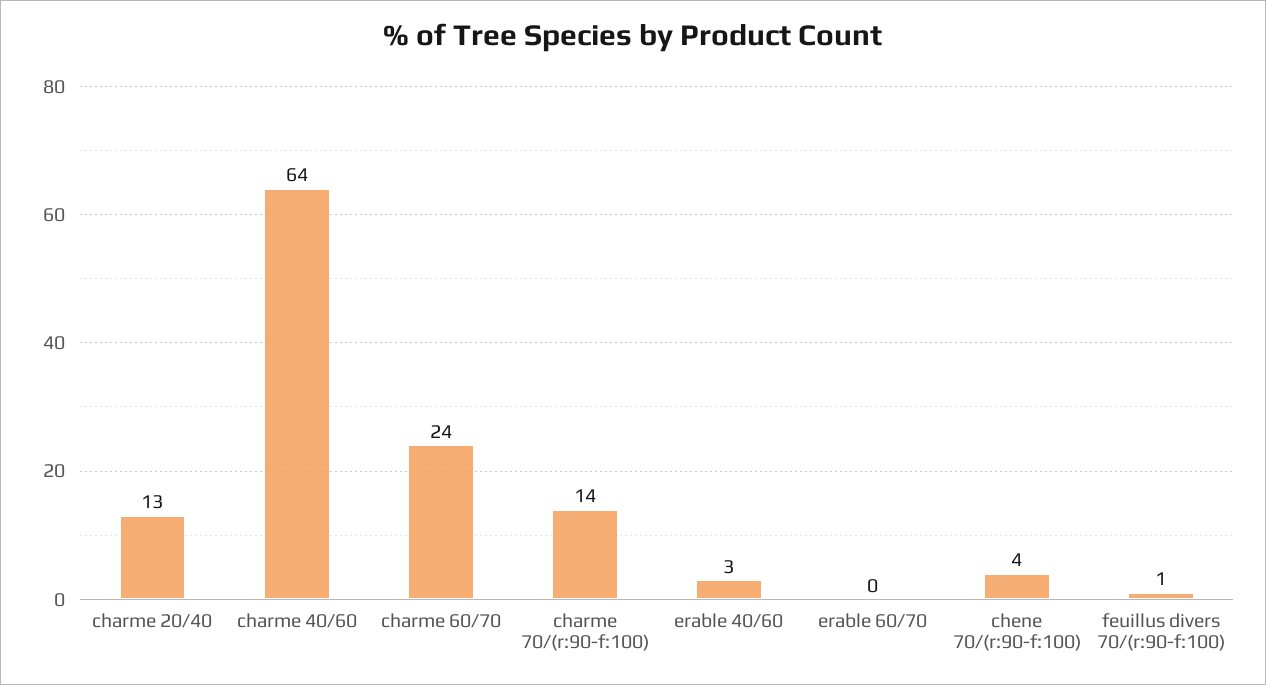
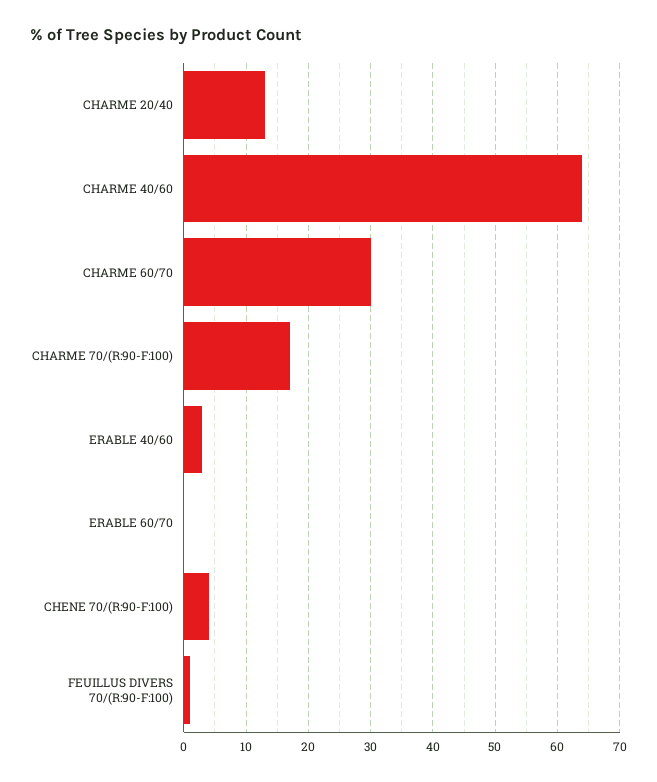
charme 60/70: 24 -> 30
charme 70/(r:90-f:100): 14 -> 17

